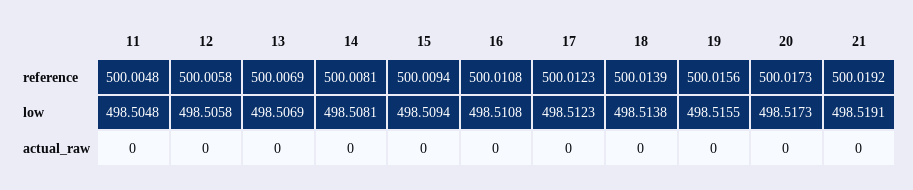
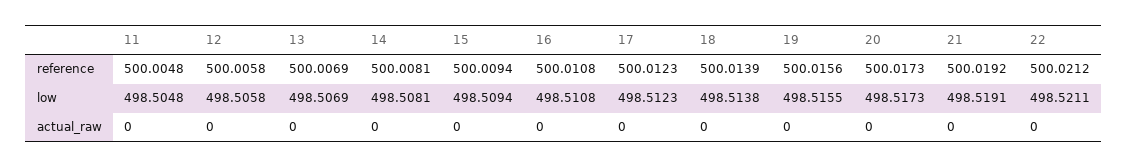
22, reference: none -> 500.0212
22, low: none -> 498.5211
22, actual_raw: none -> 0

